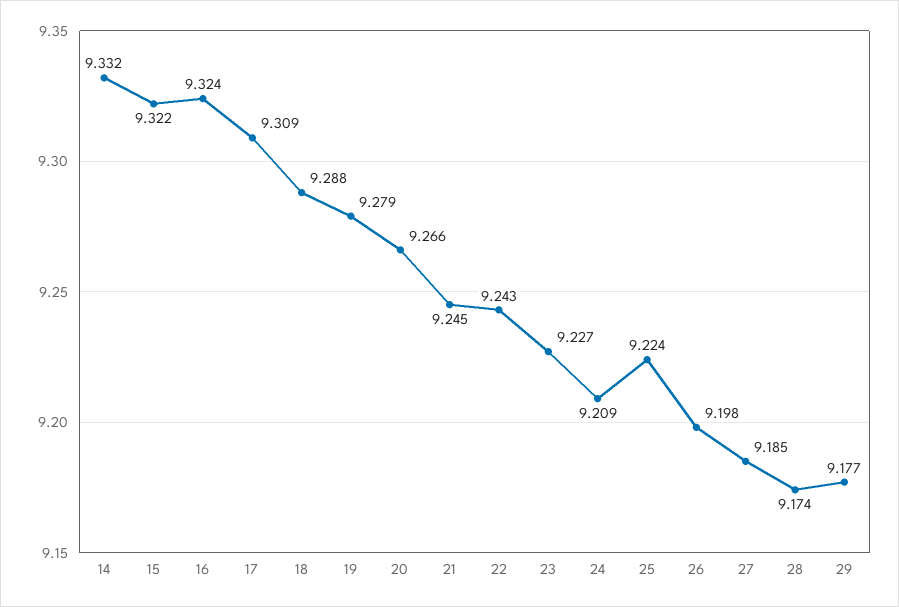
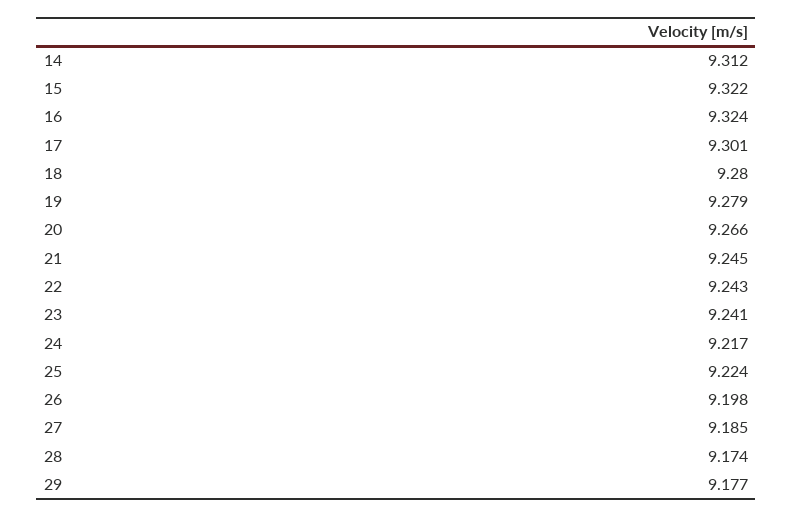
14: 9.332 -> 9.312
17: 9.309 -> 9.301
18: 9.288 -> 9.28
23: 9.227 -> 9.241
24: 9.209 -> 9.217

